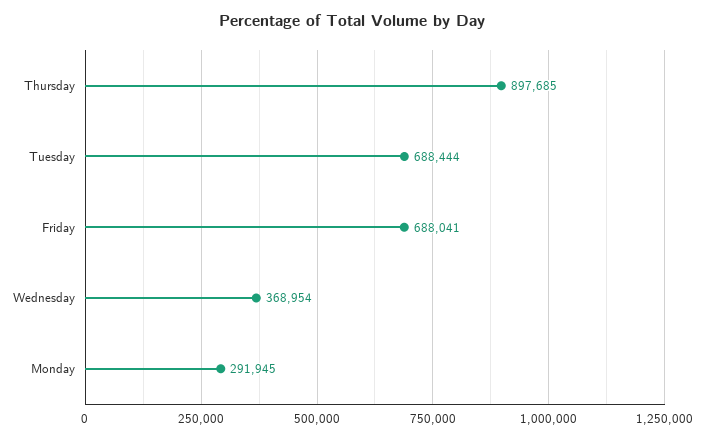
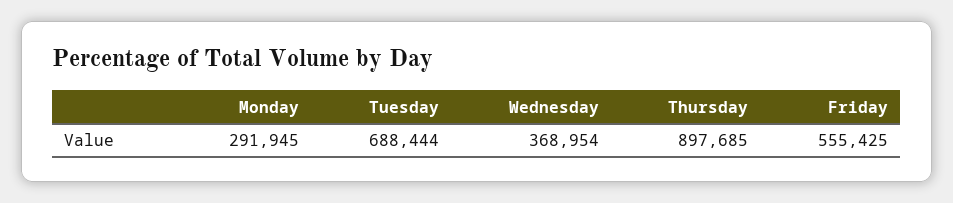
Friday: 688041 -> 555425

